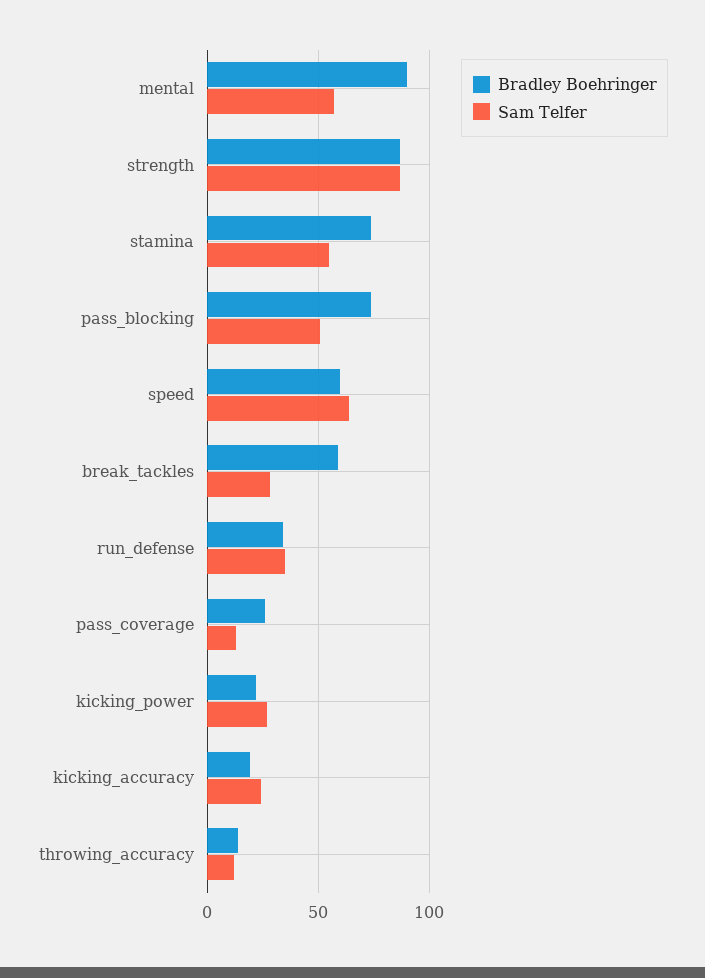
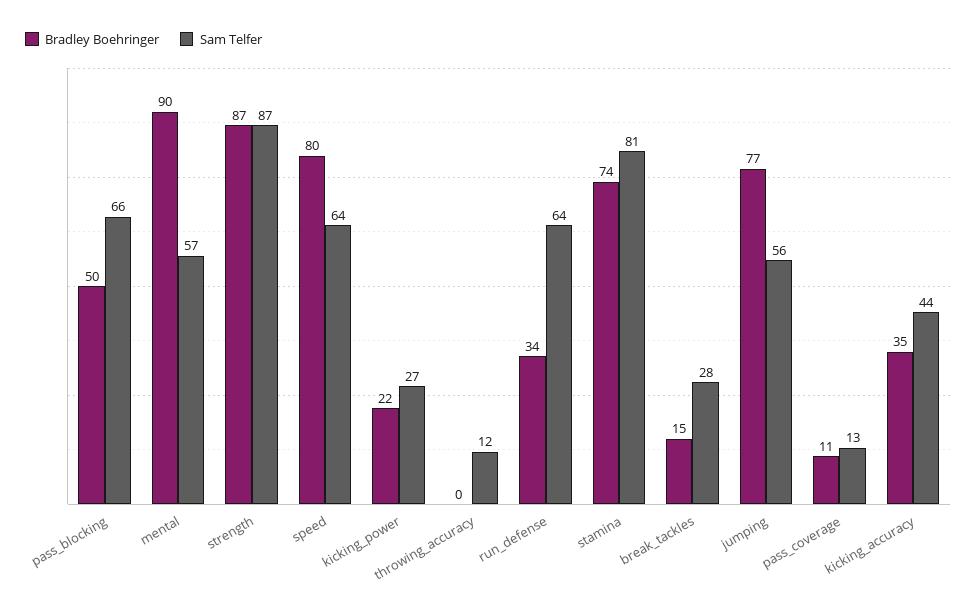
Sam Telfer, stamina: 55 -> 81
Bradley Boehringer, pass_blocking: 75 -> 50
Sam Telfer, pass_blocking: 50 -> 66
Bradley Boehringer, speed: 60 -> 80
Bradley Boehringer, break_tackles: 60 -> 15
Sam Telfer, run_defense: 35 -> 64
Bradley Boehringer, pass_coverage: 25 -> 11
Bradley Boehringer, kicking_accuracy: 20 -> 35
Sam Telfer, kicking_accuracy: 25 -> 44
Bradley Boehringer, throwing_accuracy: 15 -> 0
Bradley Boehringer, jumping: none -> 77
Sam Telfer, jumping: none -> 56

